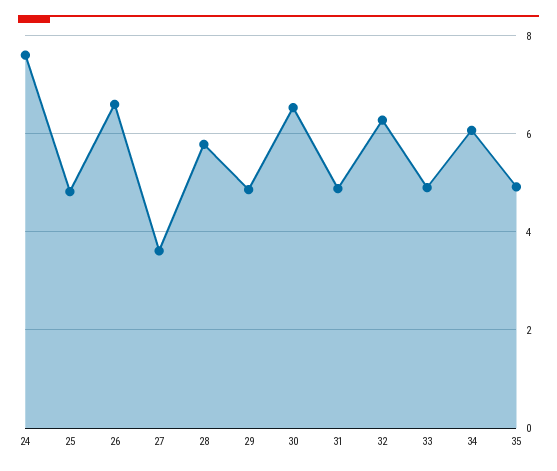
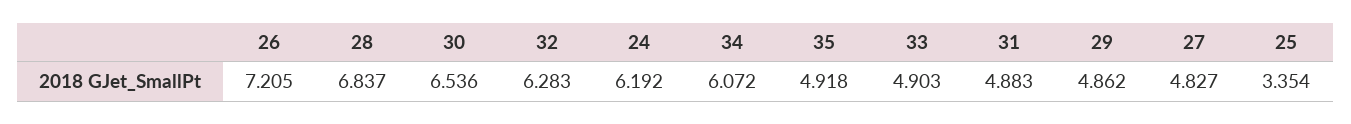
24: 7.6 -> 6.192
25: 4.8 -> 3.354
26: 6.6 -> 7.205
27: 3.6 -> 4.827
28: 5.8 -> 6.837

